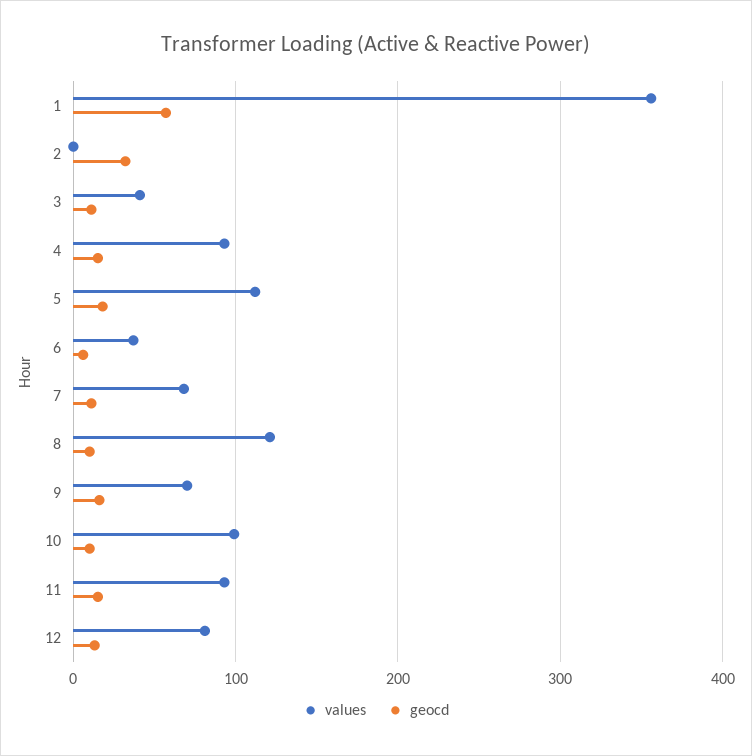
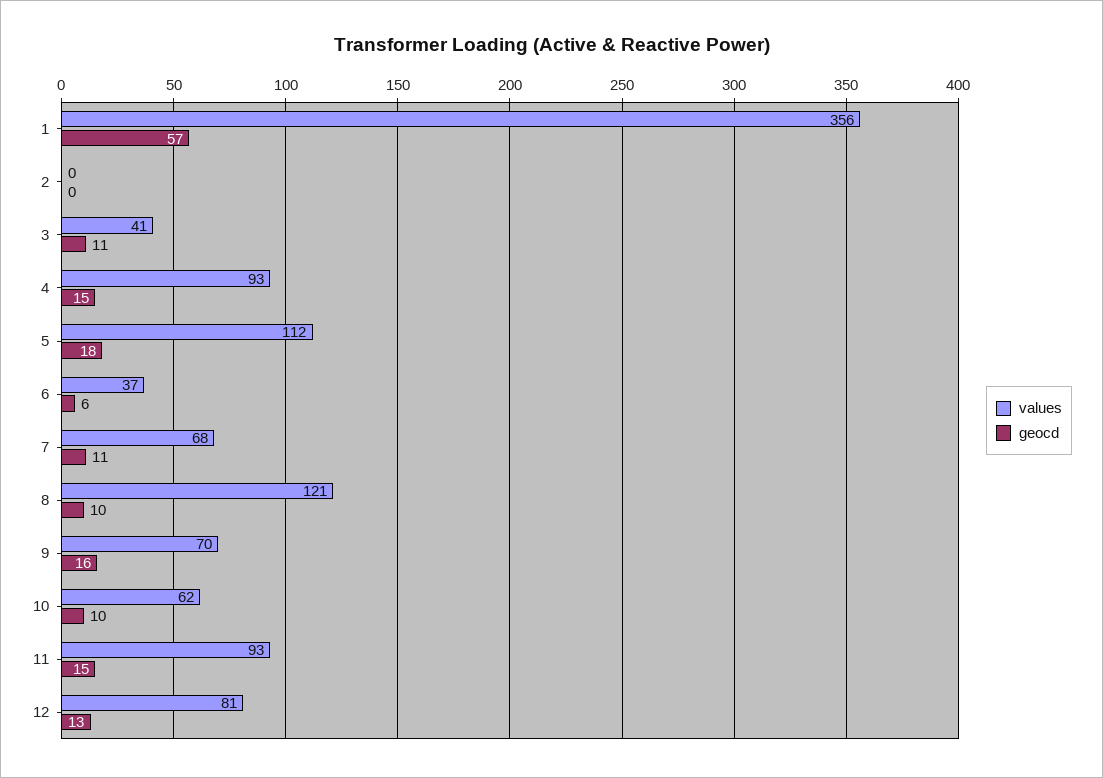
geocd, 2: 30 -> 0
values, 10: 100 -> 62

